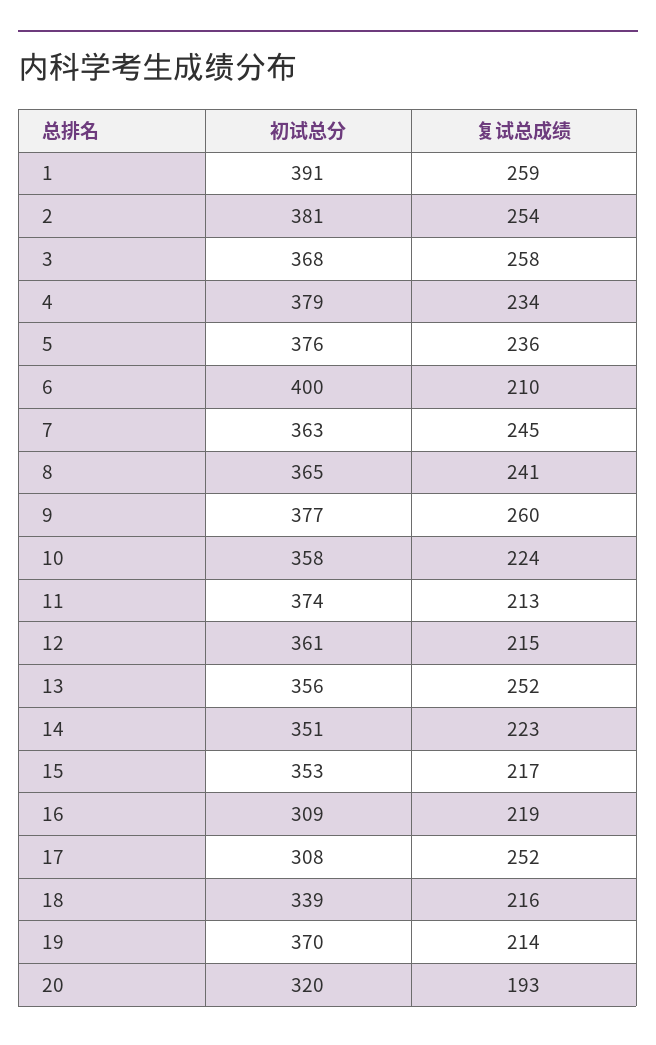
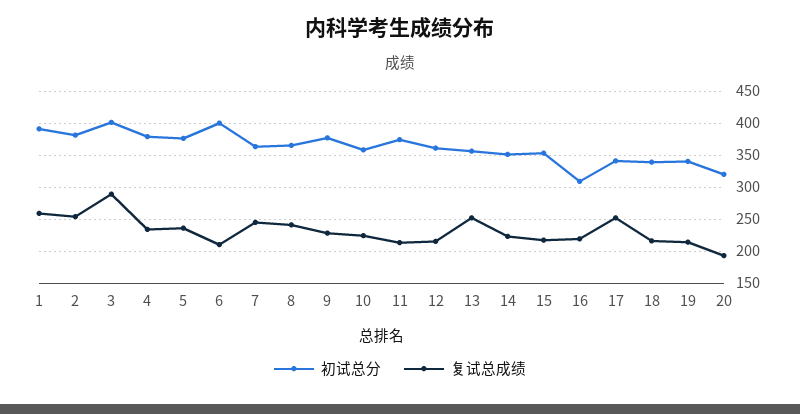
初试总分, 3: 368 -> 400
复试总成绩, 3: 258 -> 290
复试总成绩, 9: 260 -> 230
初试总分, 17: 308 -> 340
初试总分, 19: 370 -> 340

